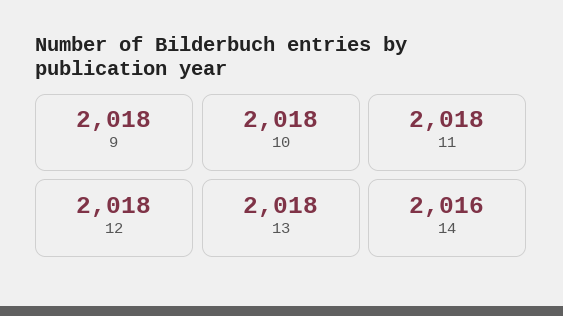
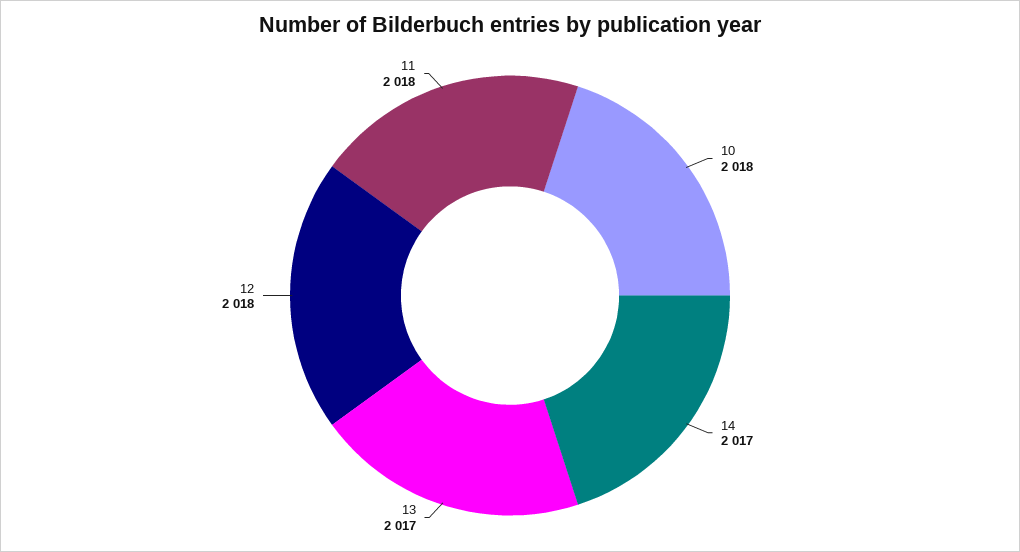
9: 2018 -> none
13: 2018 -> 2017
14: 2016 -> 2017

